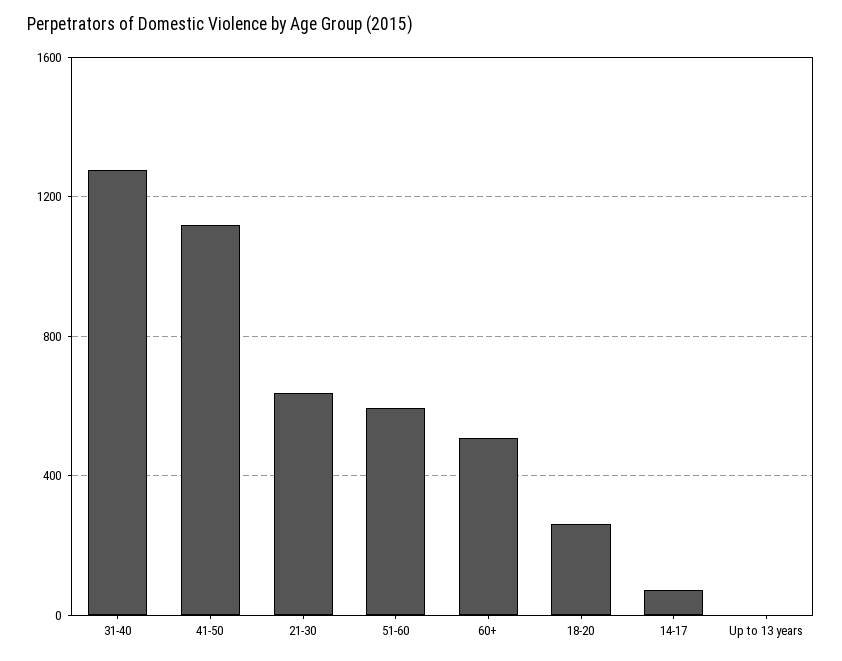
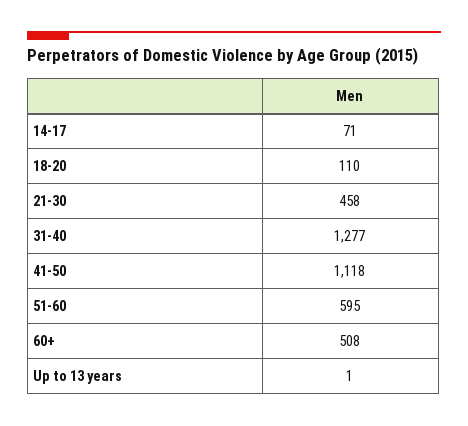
21-30: 650 -> 458
18-20: 250 -> 110

